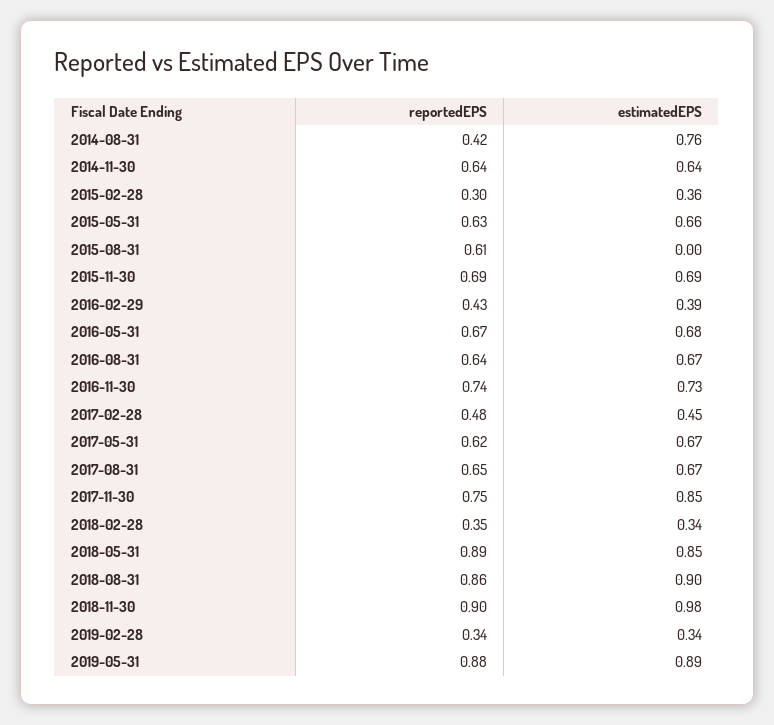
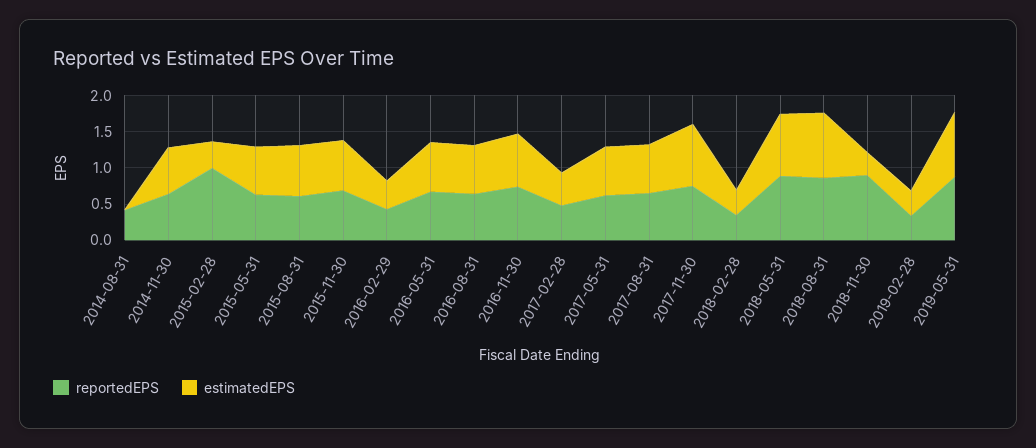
estimatedEPS, 2014-08-31: 0.76 -> 0
reportedEPS, 2015-02-28: 0.3 -> 1
estimatedEPS, 2015-08-31: 0 -> 0.75
estimatedEPS, 2018-11-30: 0.98 -> 0.25

